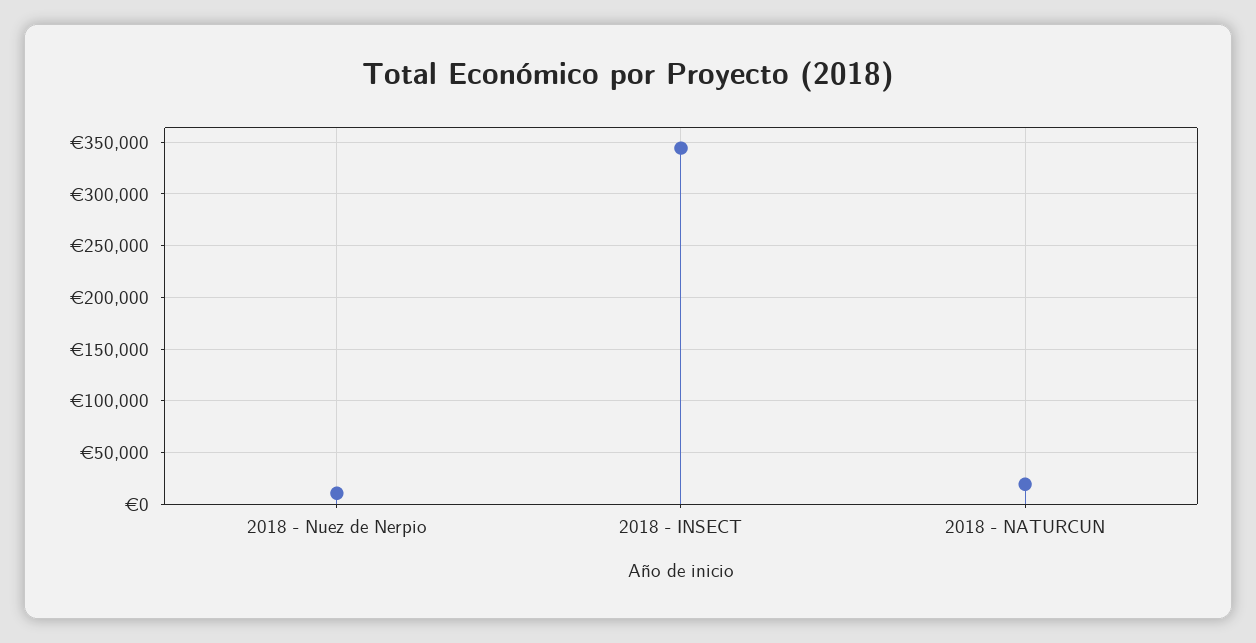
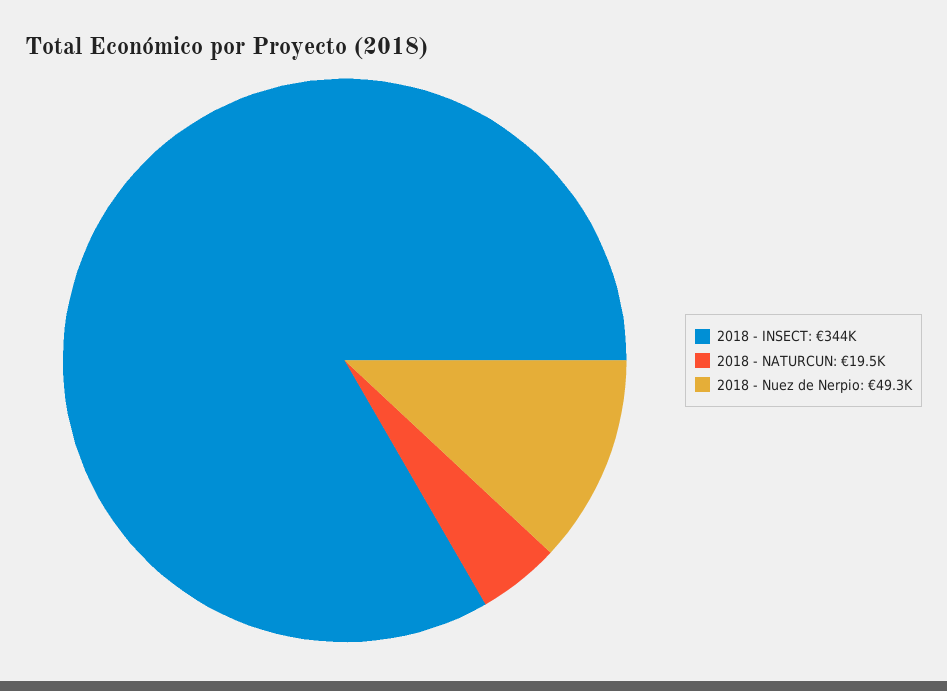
2018 - Nuez de Nerpio: 10000 -> 49300

